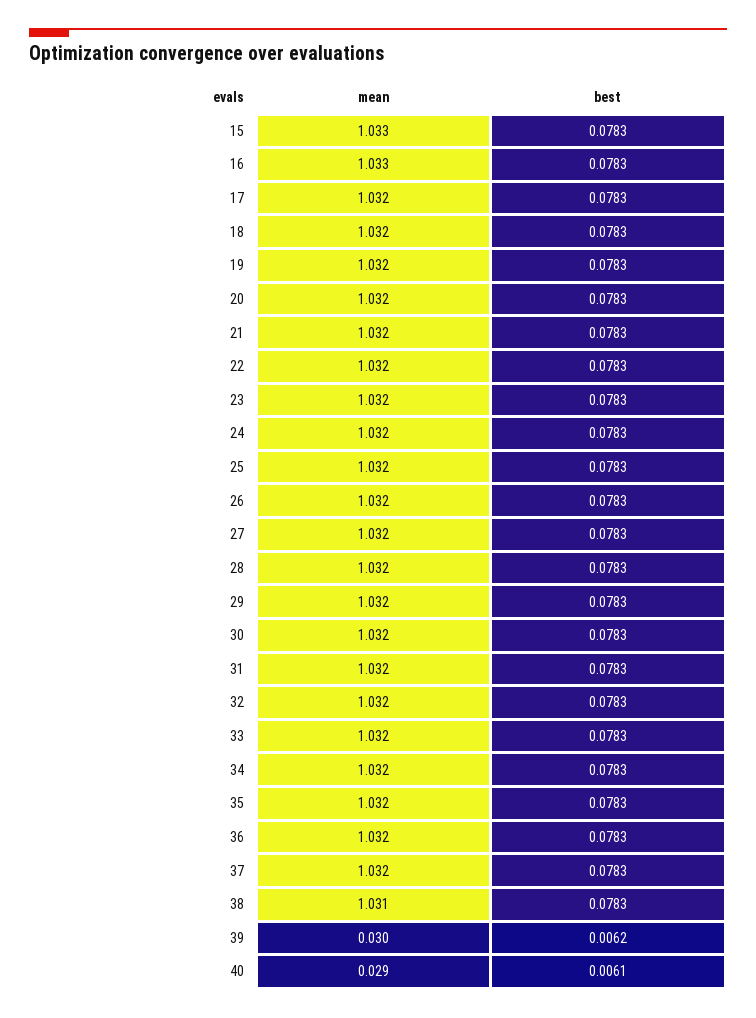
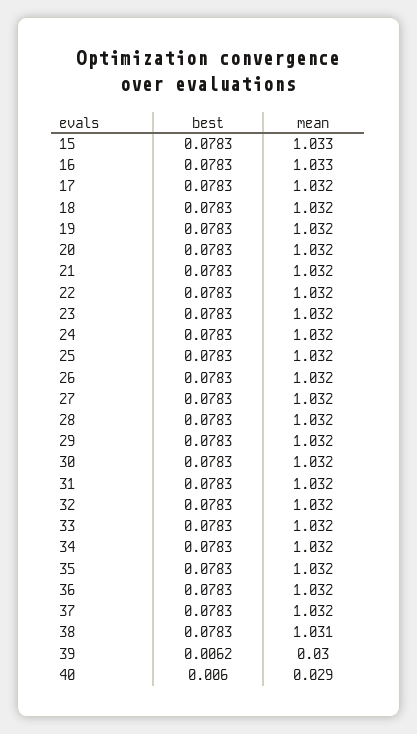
best, 40: 0.0061 -> 0.006

